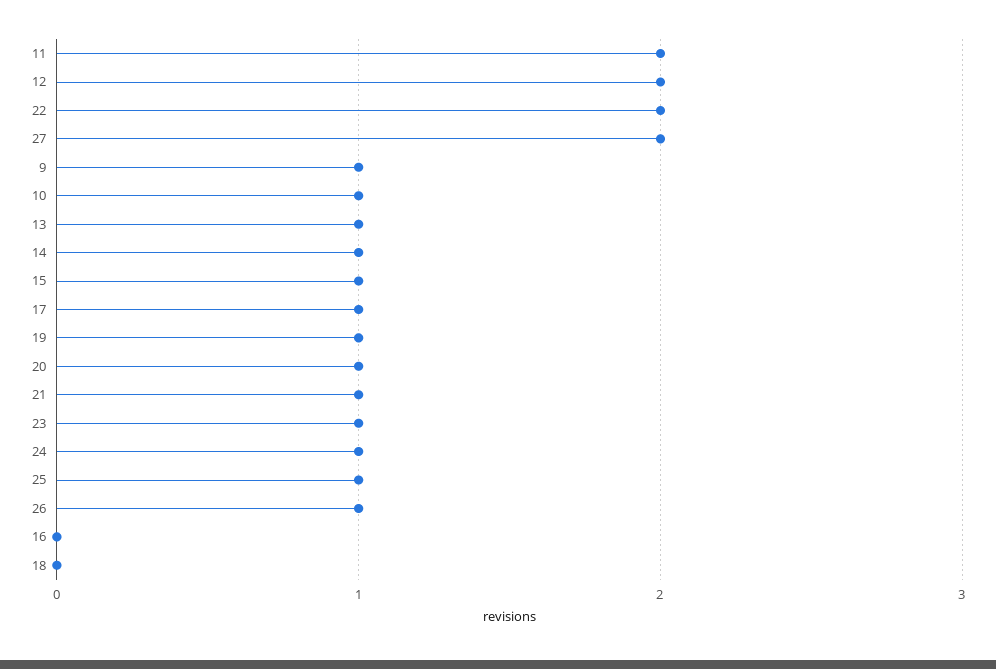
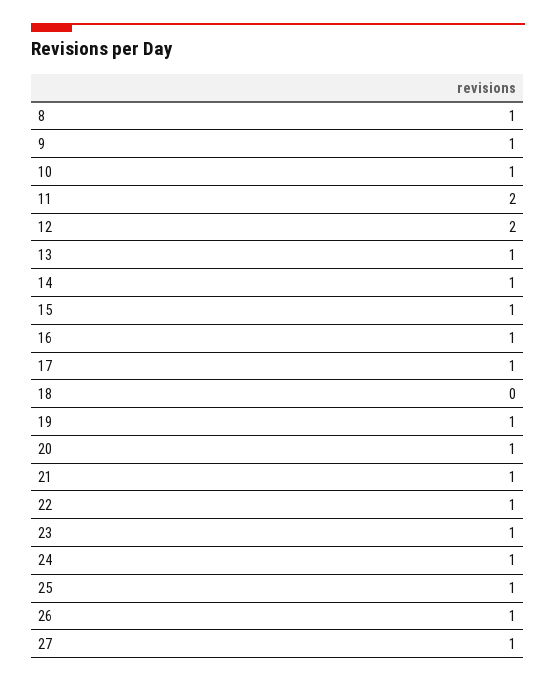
22: 2 -> 1
27: 2 -> 1
16: 0 -> 1
8: none -> 1

